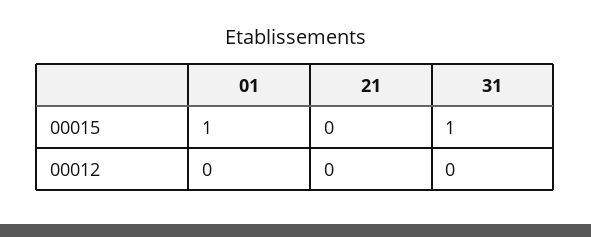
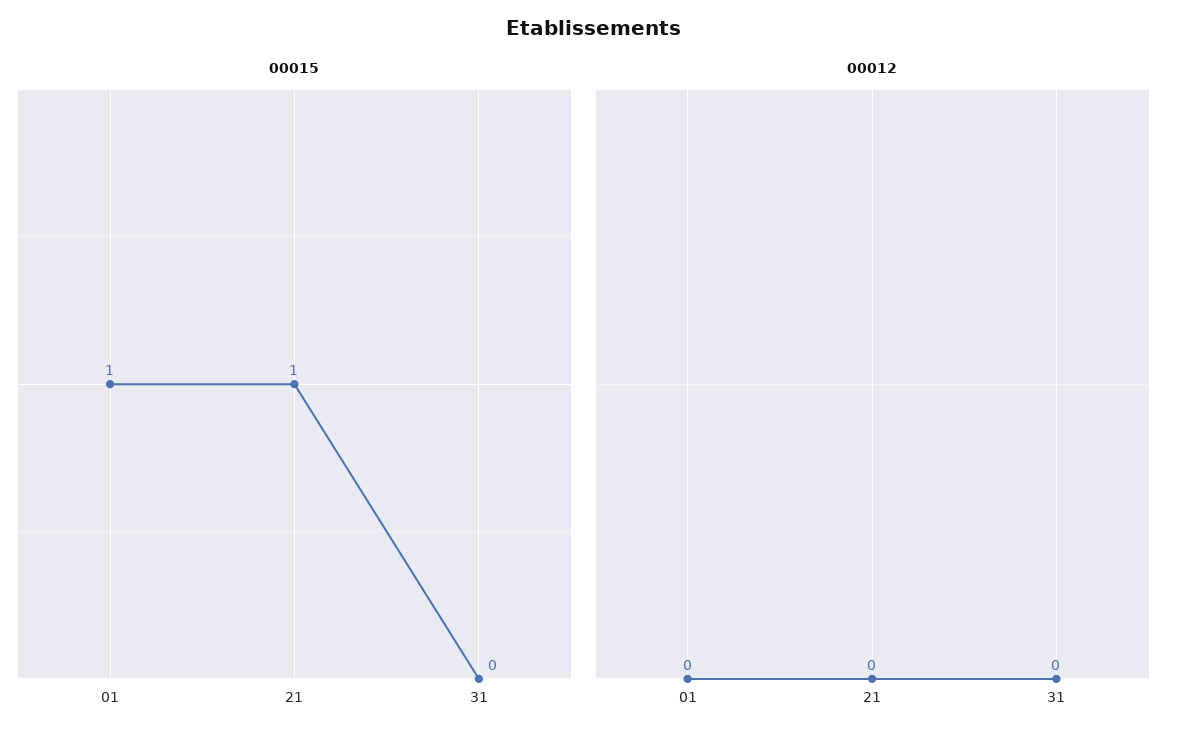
00015, 21: 0 -> 1
00015, 31: 1 -> 0

